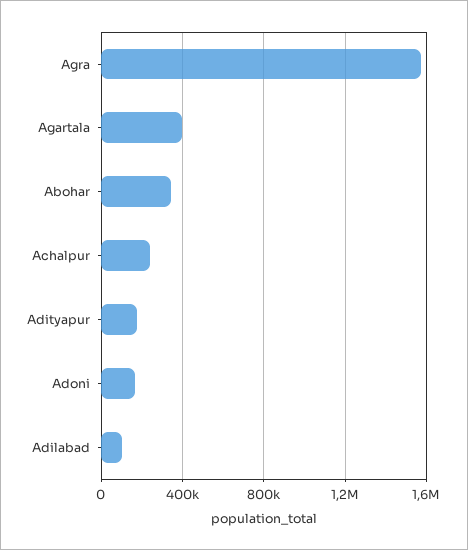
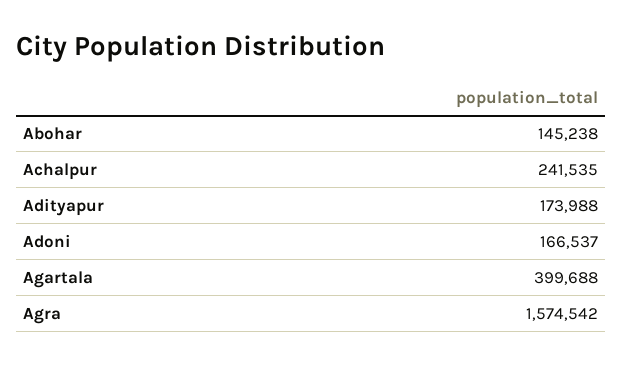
Abohar: 350000 -> 145238
Adilabad: 100000 -> none

